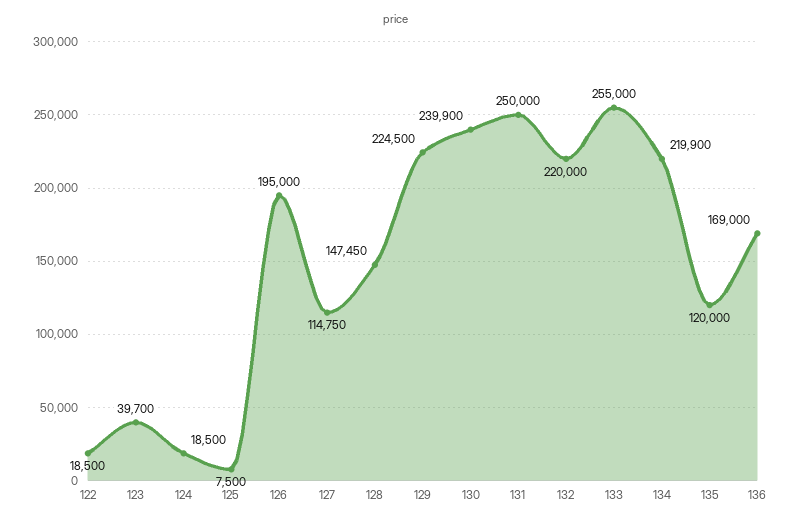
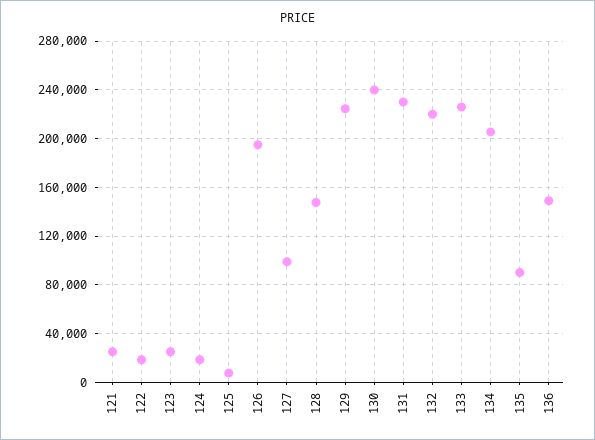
123: 39700 -> 25000
127: 114750 -> 100000
131: 250000 -> 230000
133: 255000 -> 225000
134: 219900 -> 205000
135: 120000 -> 90000
136: 169000 -> 150000
121: none -> 25000

